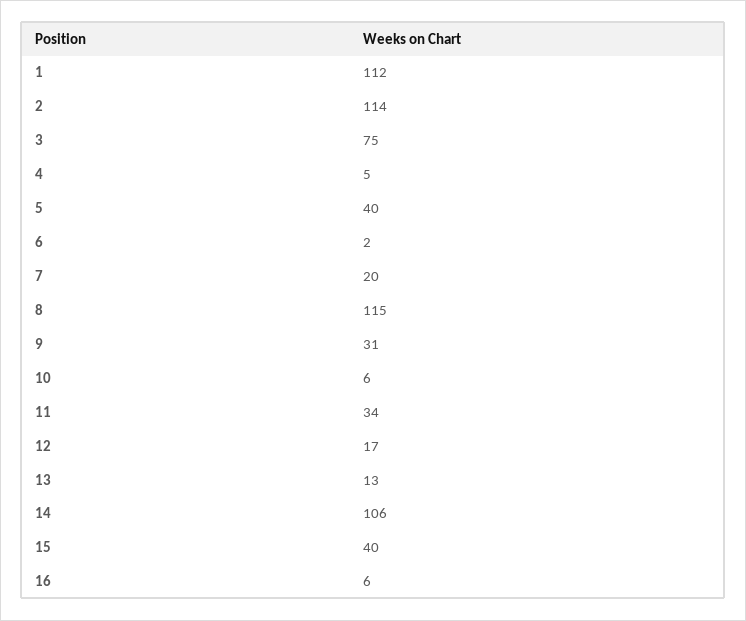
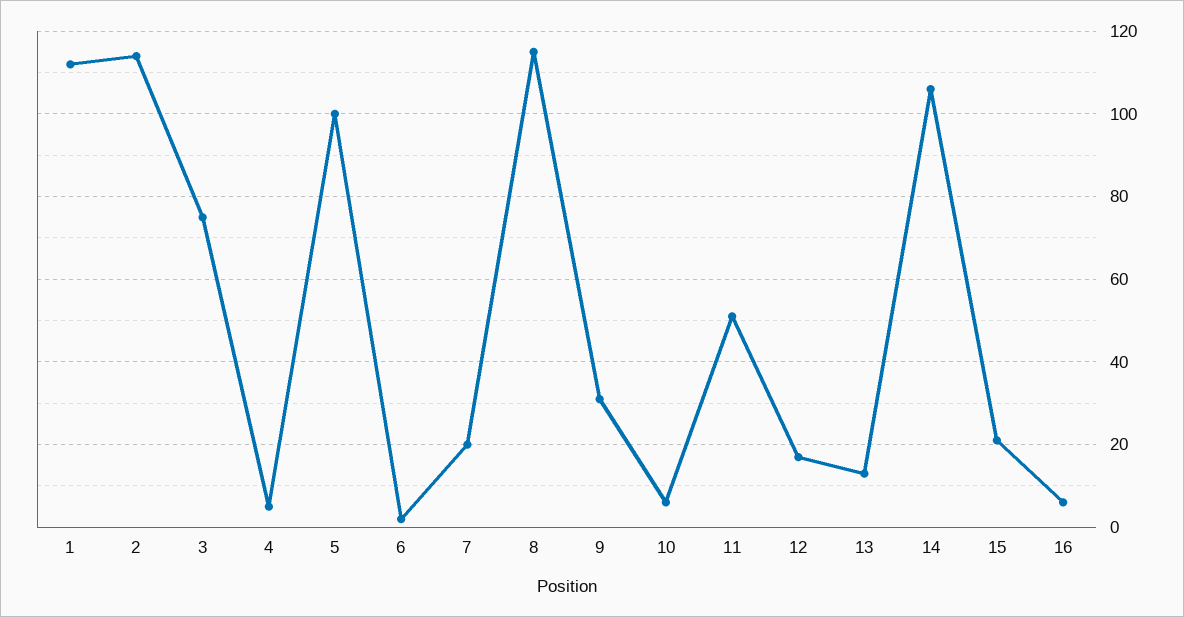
5: 40 -> 100
11: 34 -> 50
15: 40 -> 20

